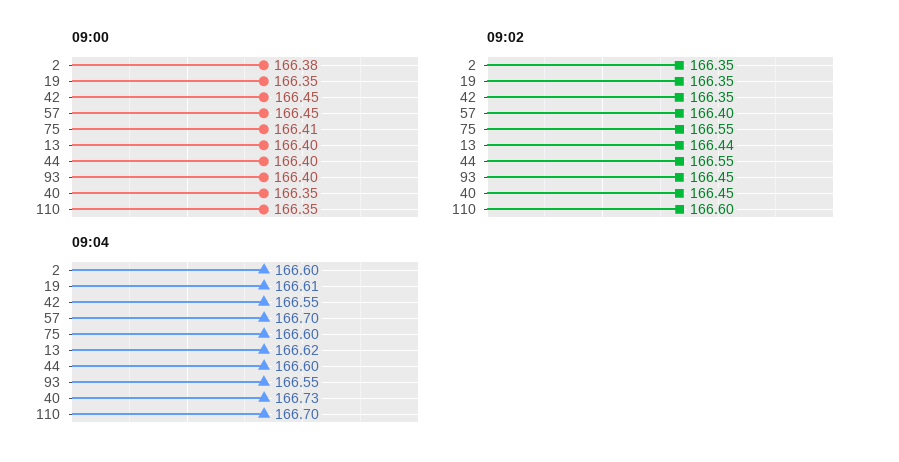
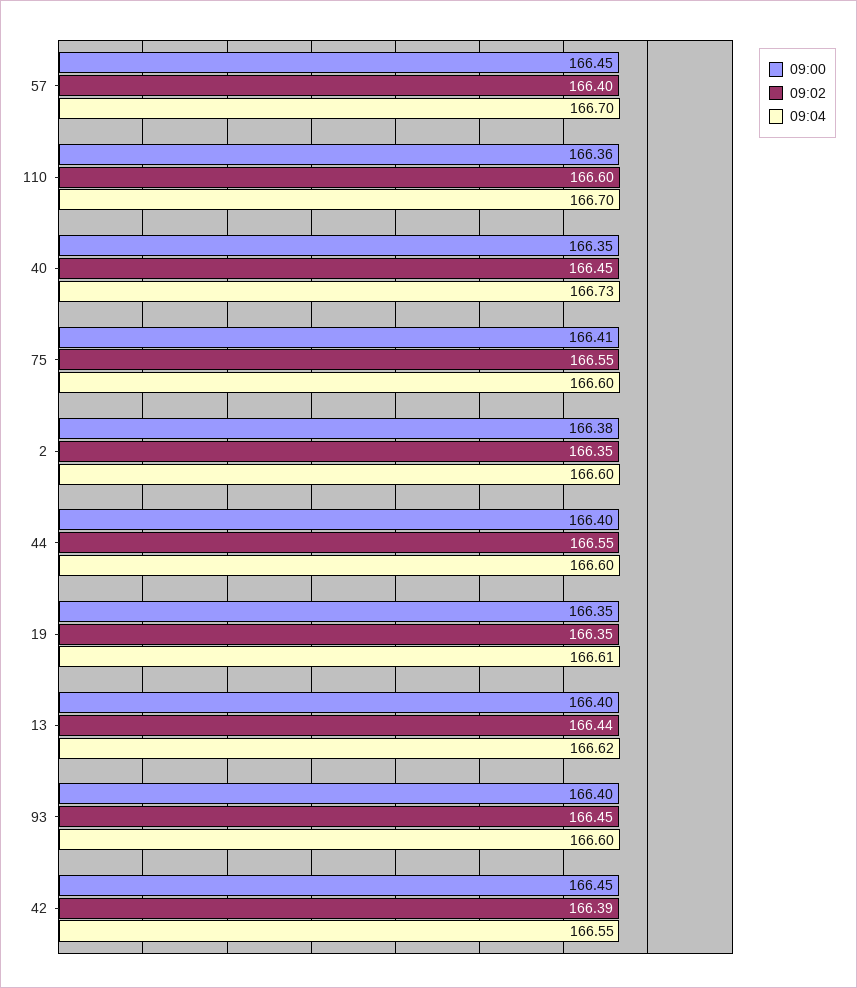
09:00, 110: 166.35 -> 166.36
09:02, 42: 166.35 -> 166.39
09:04, 93: 166.55 -> 166.6

